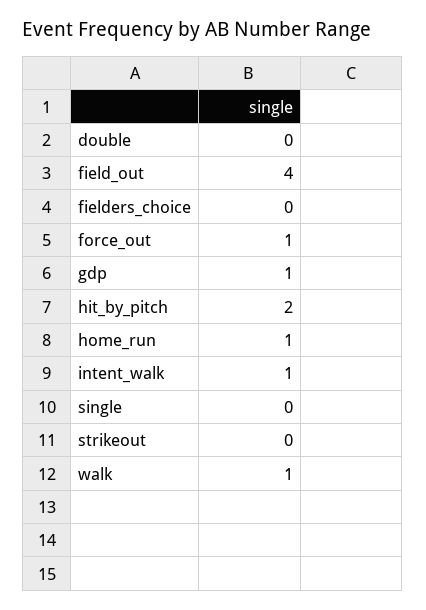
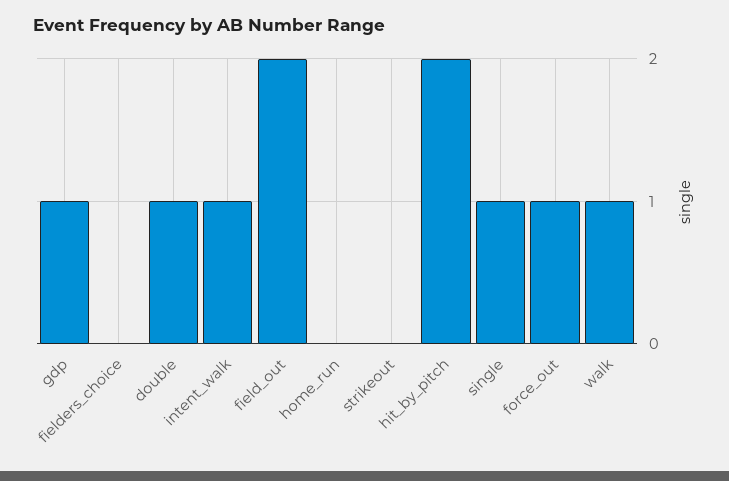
double: 0 -> 1
field_out: 4 -> 2
home_run: 1 -> 0
single: 0 -> 1

